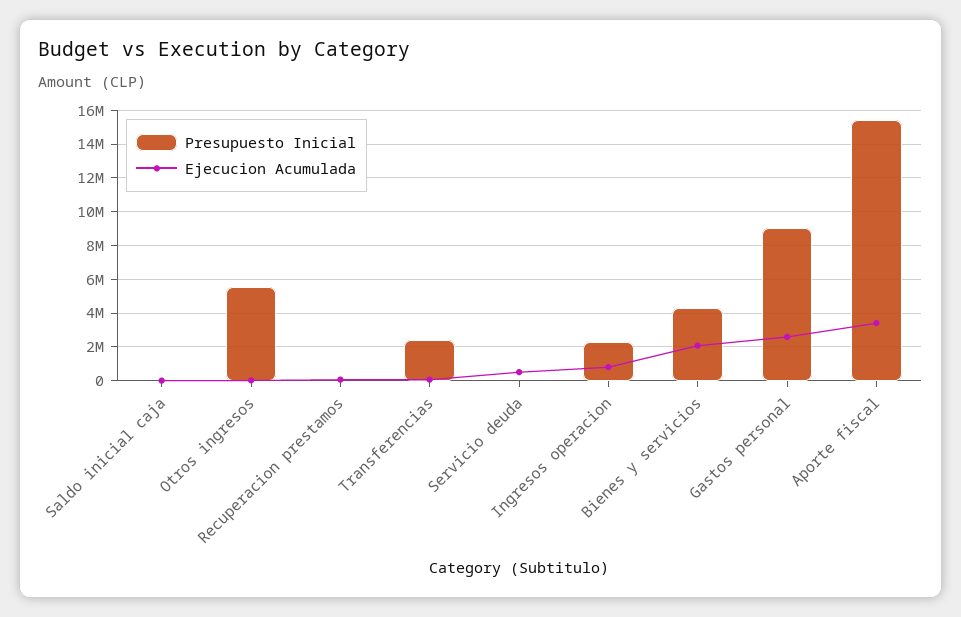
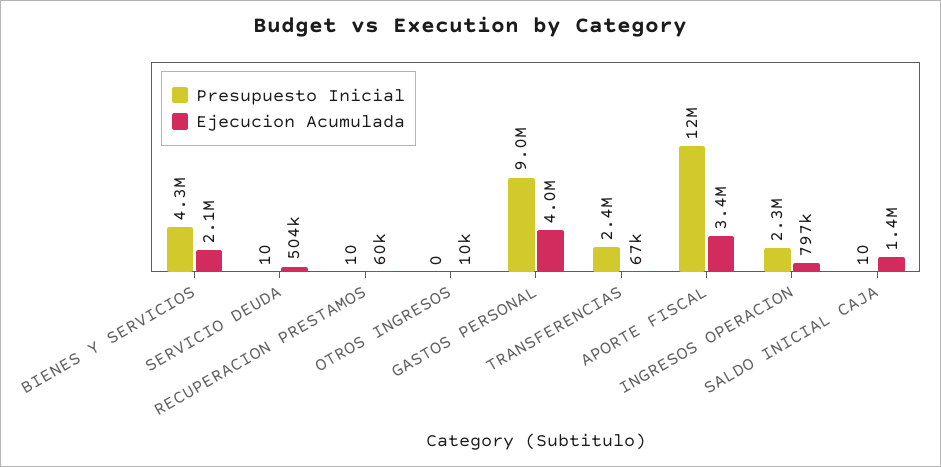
Ejecucion Acumulada, Saldo inicial caja: 0 -> 1400000
Presupuesto Inicial, Otros ingresos: 5500000 -> 0
Ejecucion Acumulada, Gastos personal: 2500000 -> 4000000
Presupuesto Inicial, Aporte fiscal: 15500000 -> 12000000

